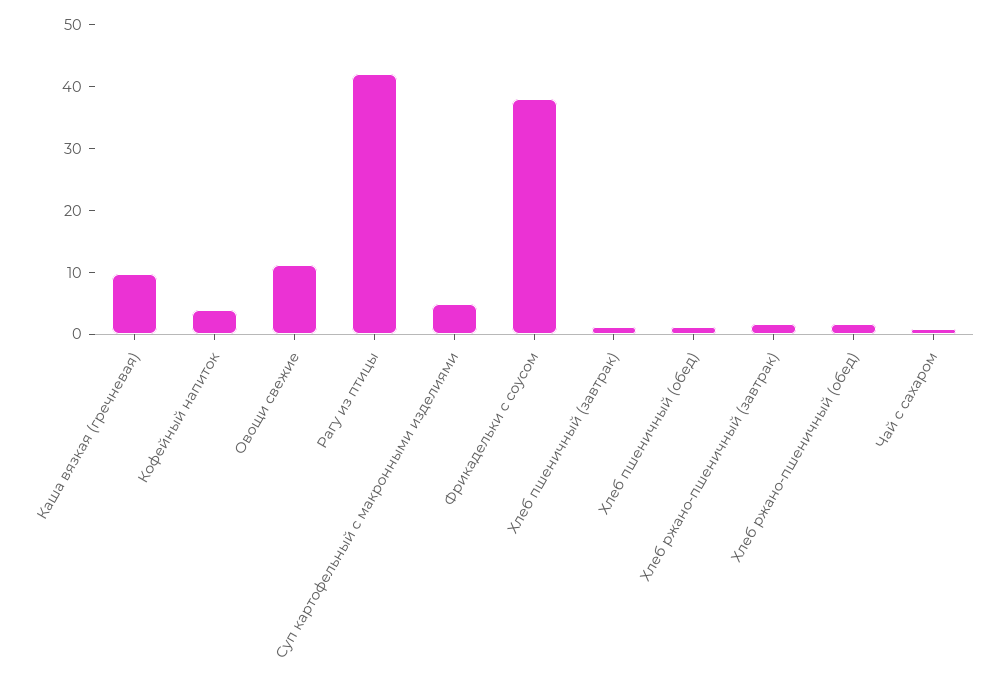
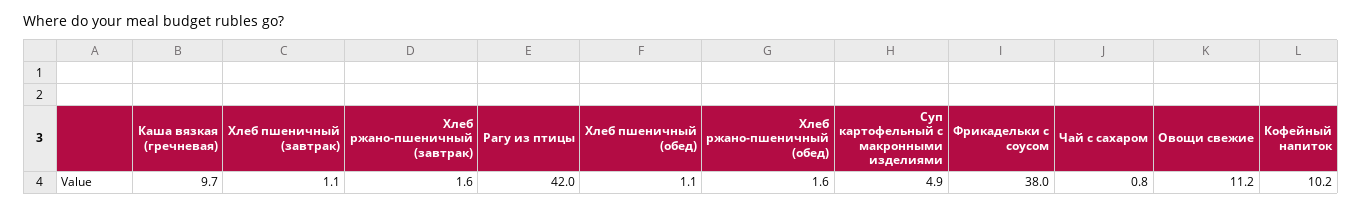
Кофейный напиток: 4 -> 10.2

